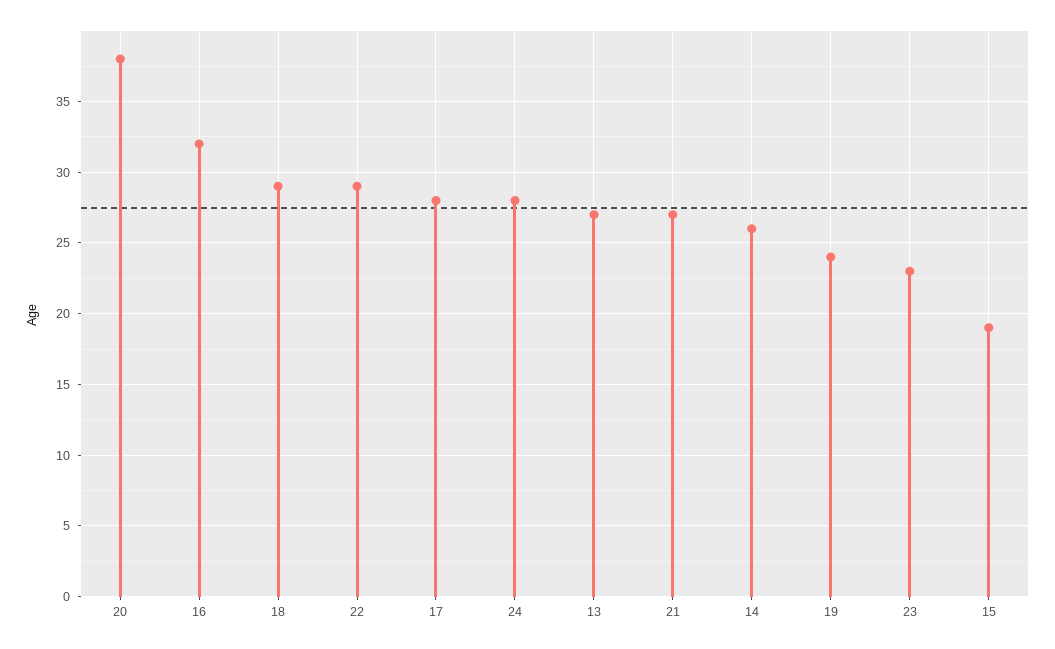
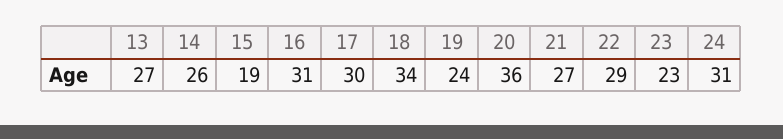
20: 38 -> 36
16: 32 -> 31
18: 29 -> 34
17: 28 -> 30
24: 28 -> 31

